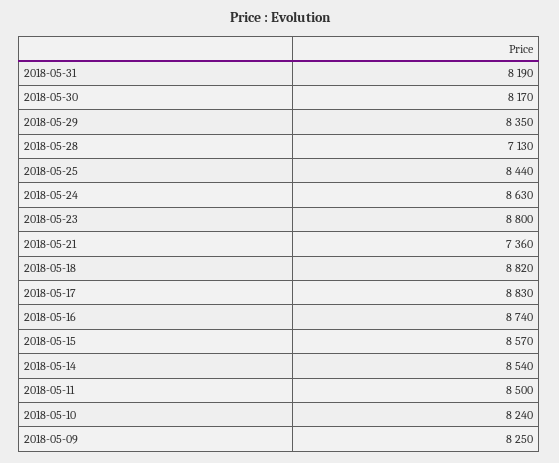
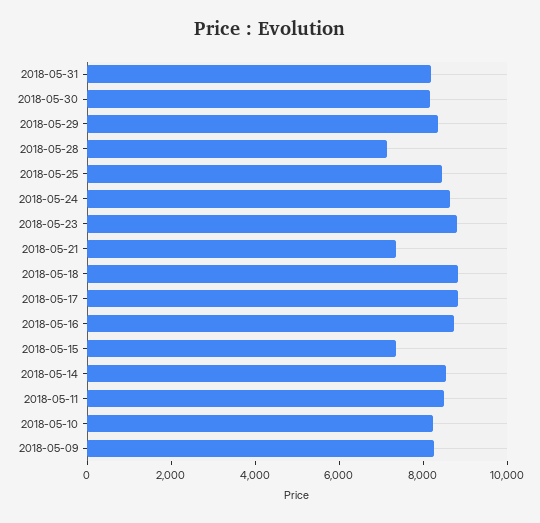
2018-05-15: 8570 -> 7500

